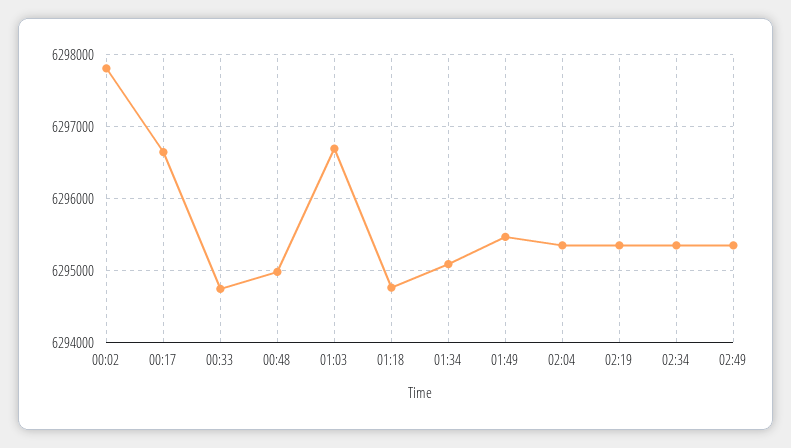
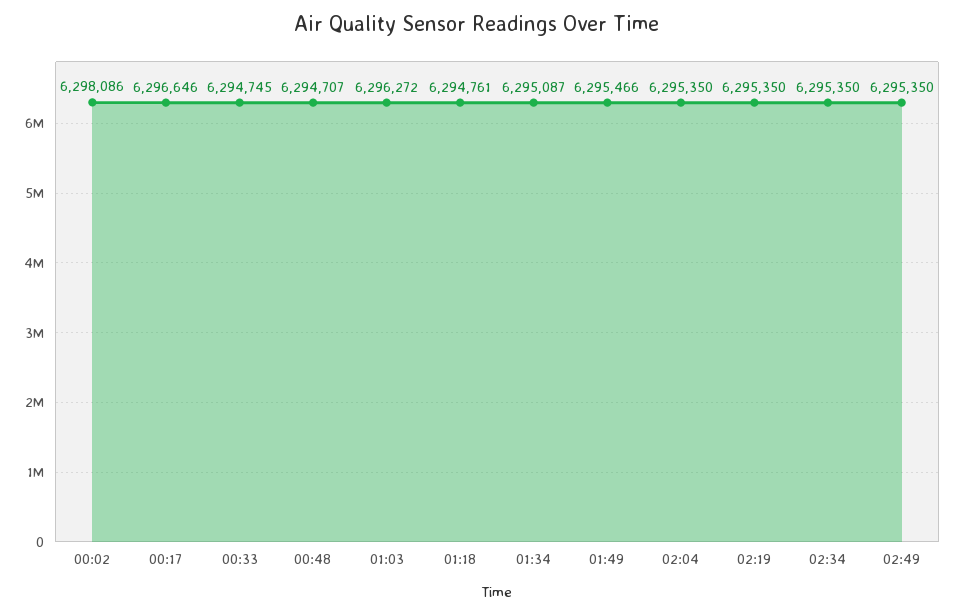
00:02: 6297800 -> 6298086
00:48: 6295000 -> 6294707
01:03: 6296700 -> 6296272

